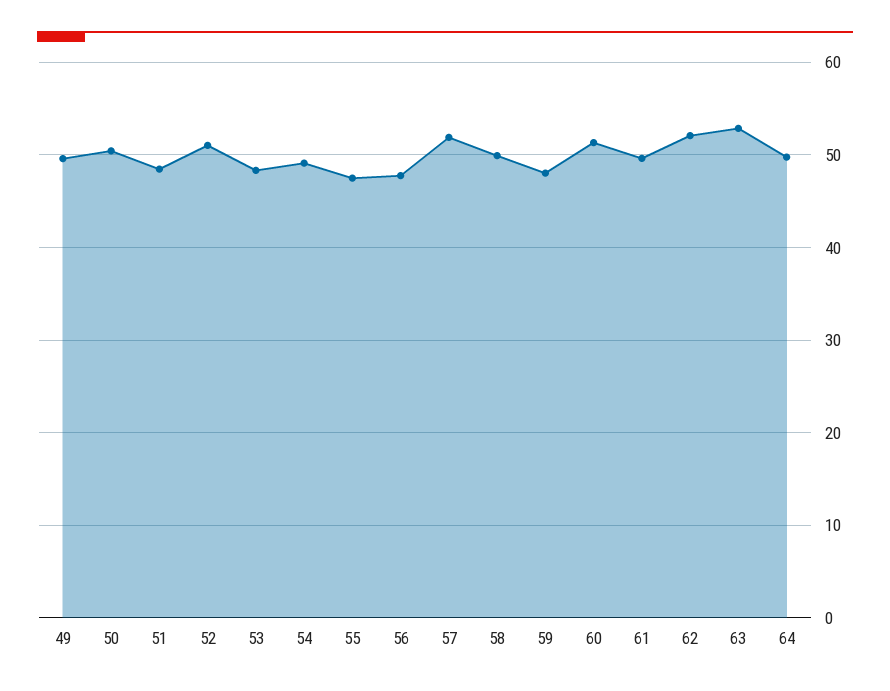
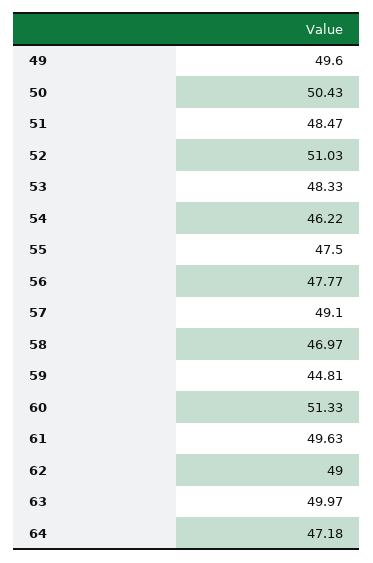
54: 49 -> 46.22
57: 52 -> 49.1
58: 50 -> 46.97
59: 48 -> 44.81
62: 52 -> 49
63: 53 -> 49.97
64: 50 -> 47.18

